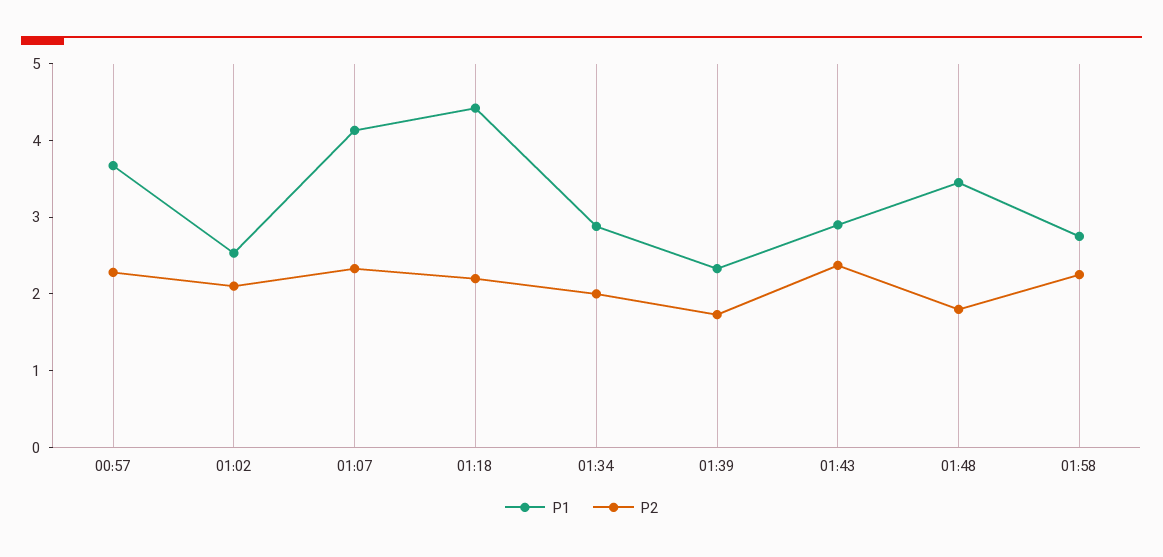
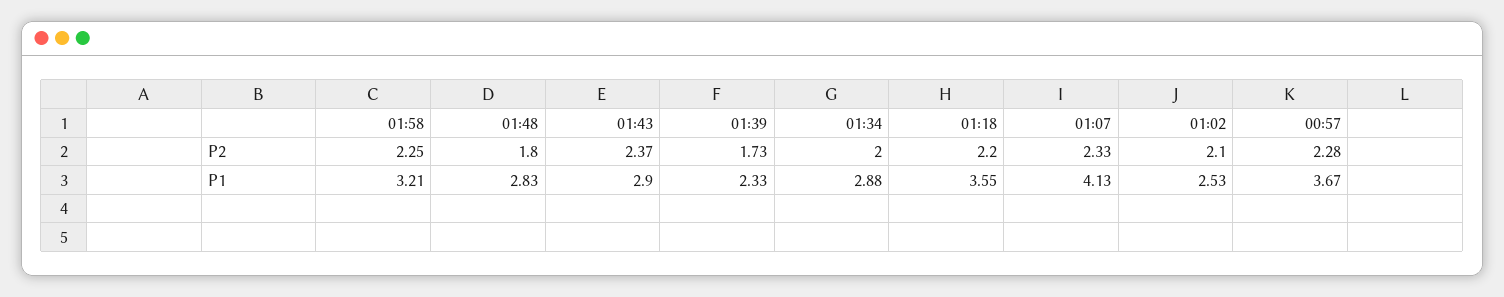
P1, 01:18: 4.4 -> 3.55
P1, 01:48: 3.4 -> 2.83
P1, 01:58: 2.8 -> 3.21

